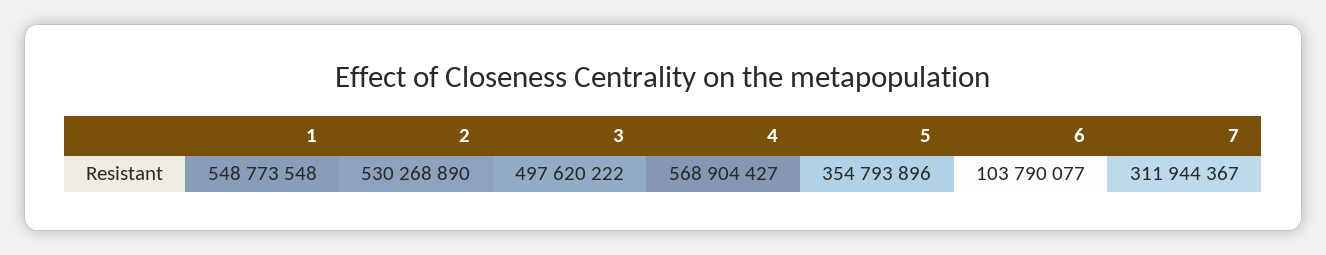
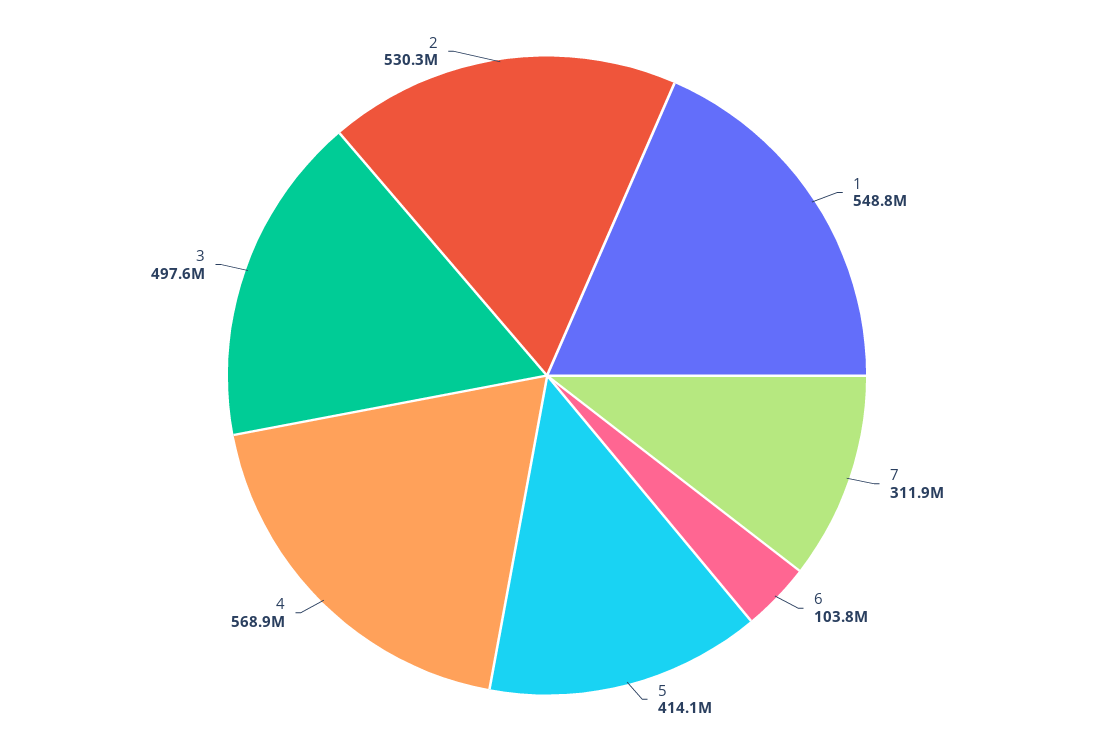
5: 354793896 -> 414100000

